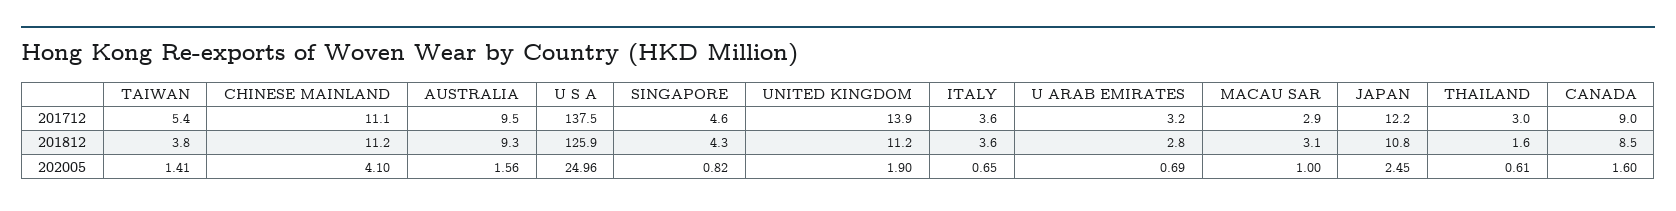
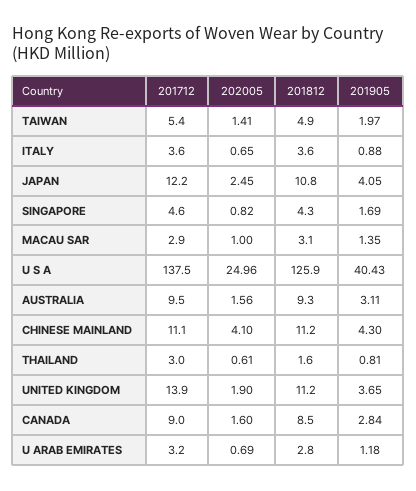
TAIWAN, 201812: 3.8 -> 4.9
TAIWAN, 201905: none -> 1.97
ITALY, 201905: none -> 0.88
JAPAN, 201905: none -> 4.05
SINGAPORE, 201905: none -> 1.69
MACAU SAR, 201905: none -> 1.35
U S A, 201905: none -> 40.43
AUSTRALIA, 201905: none -> 3.11
CHINESE MAINLAND, 201905: none -> 4.3
THAILAND, 201905: none -> 0.81
UNITED KINGDOM, 201905: none -> 3.65
CANADA, 201905: none -> 2.84
U ARAB EMIRATES, 201905: none -> 1.18

